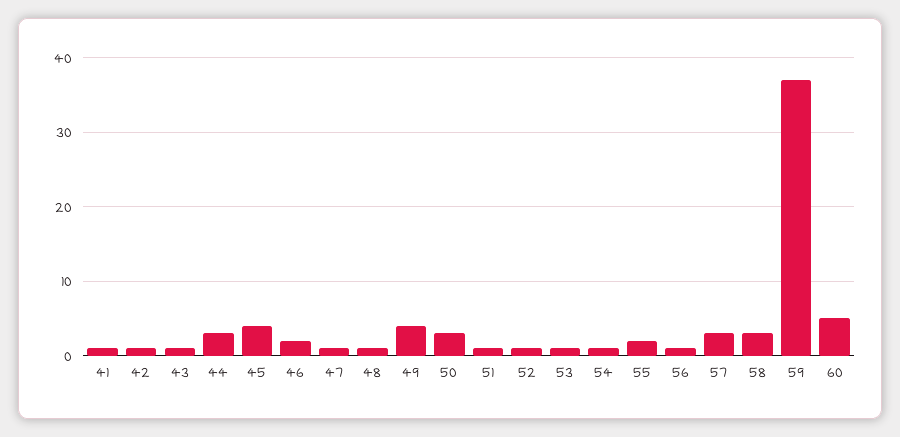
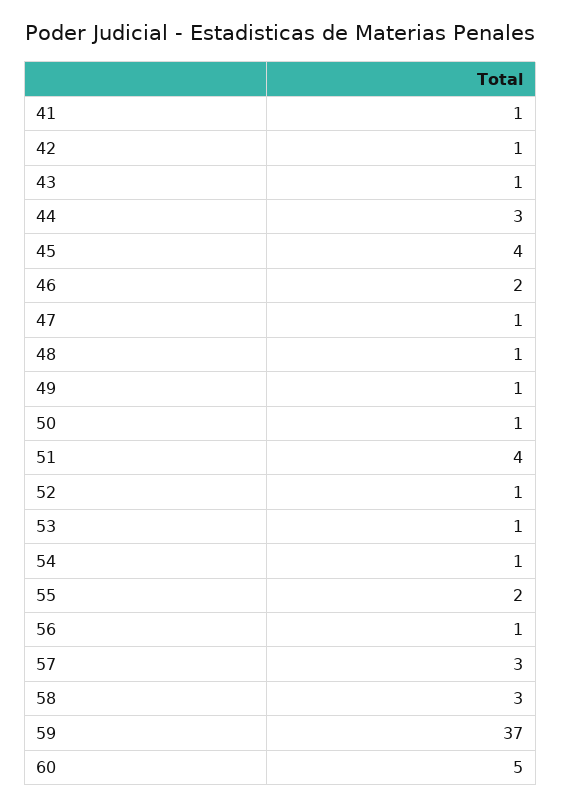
49: 4 -> 1
50: 3 -> 1
51: 1 -> 4

